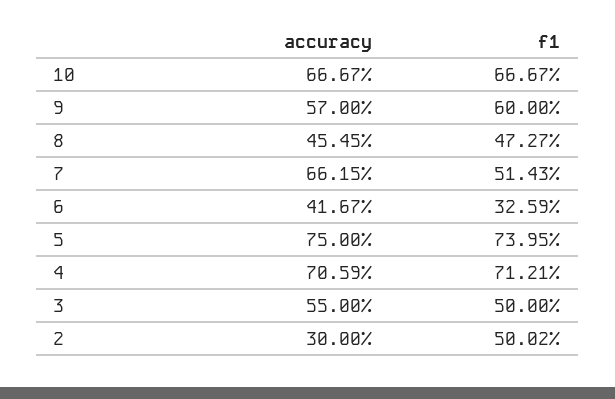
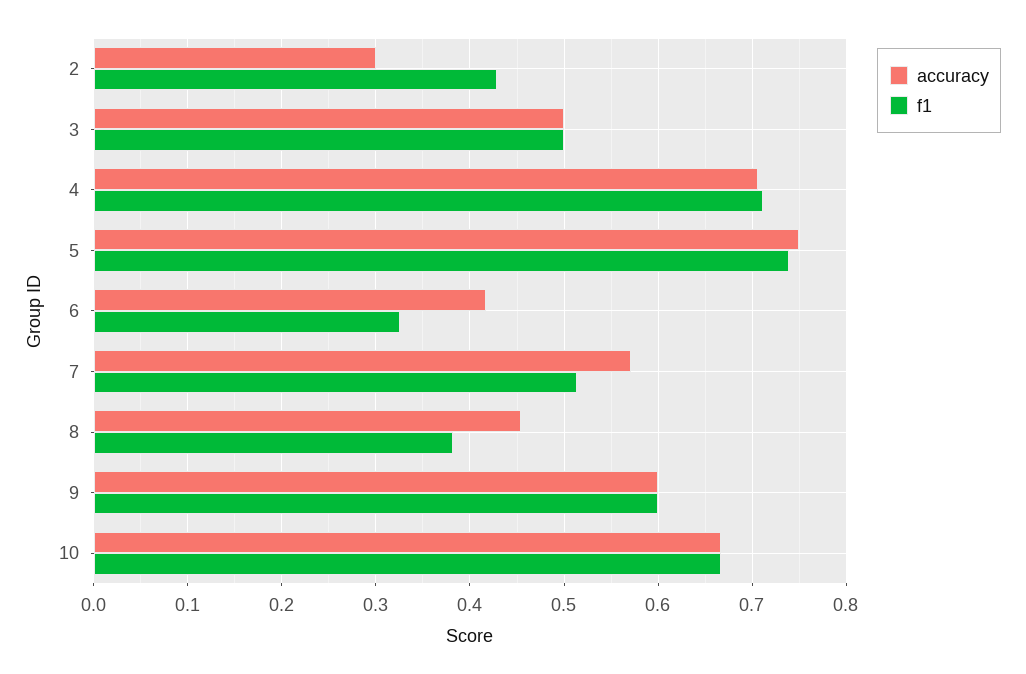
accuracy, 9: 0.57 -> 0.6
f1, 8: 0.4727 -> 0.38
accuracy, 7: 0.6615 -> 0.57
accuracy, 3: 0.55 -> 0.5
f1, 2: 0.5002 -> 0.43

